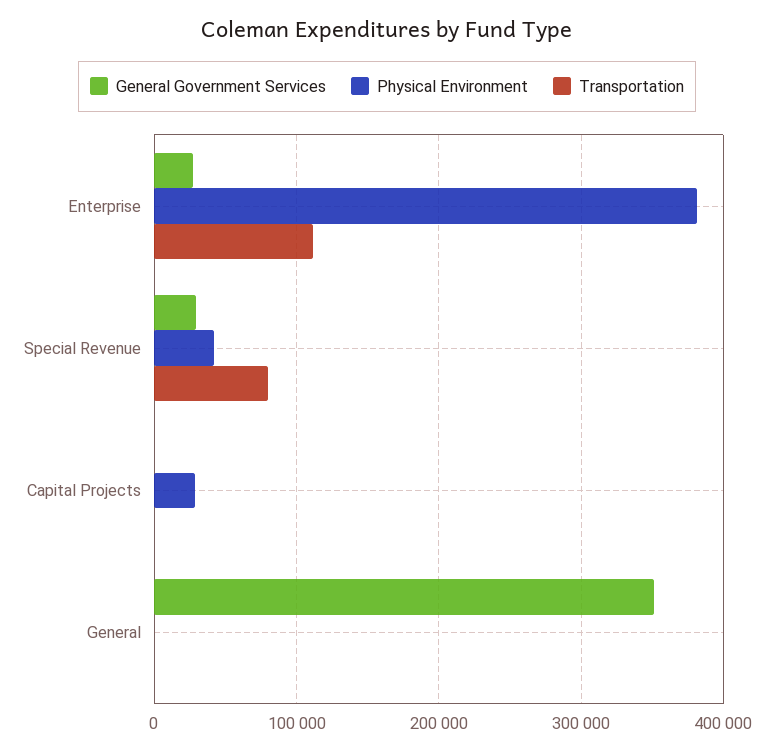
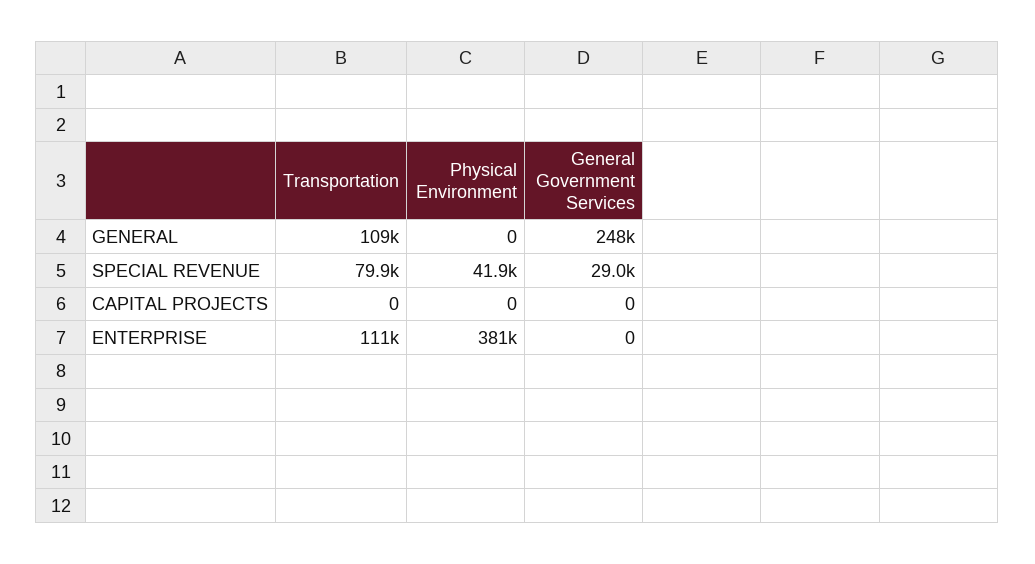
General Government Services, Enterprise: 30000 -> 0
Physical Environment, Capital Projects: 30000 -> 0
General Government Services, General: 350000 -> 248000
Transportation, General: 0 -> 109000

